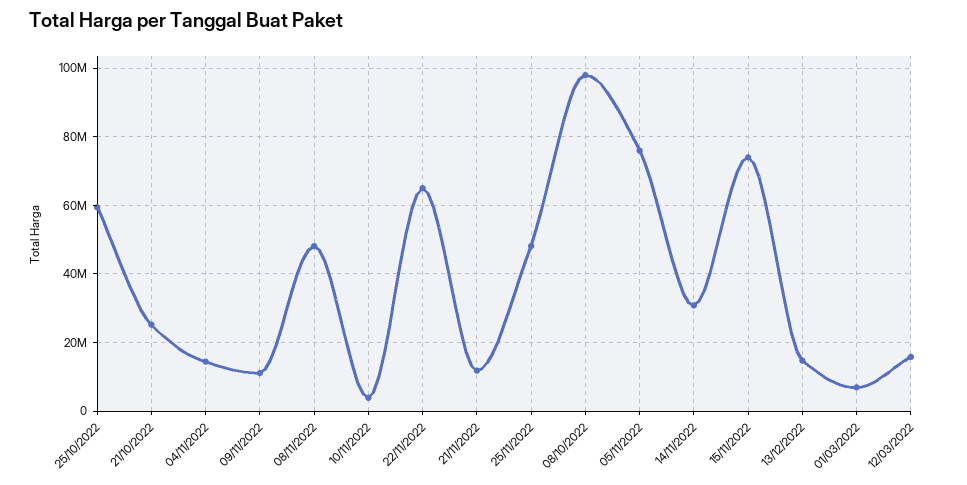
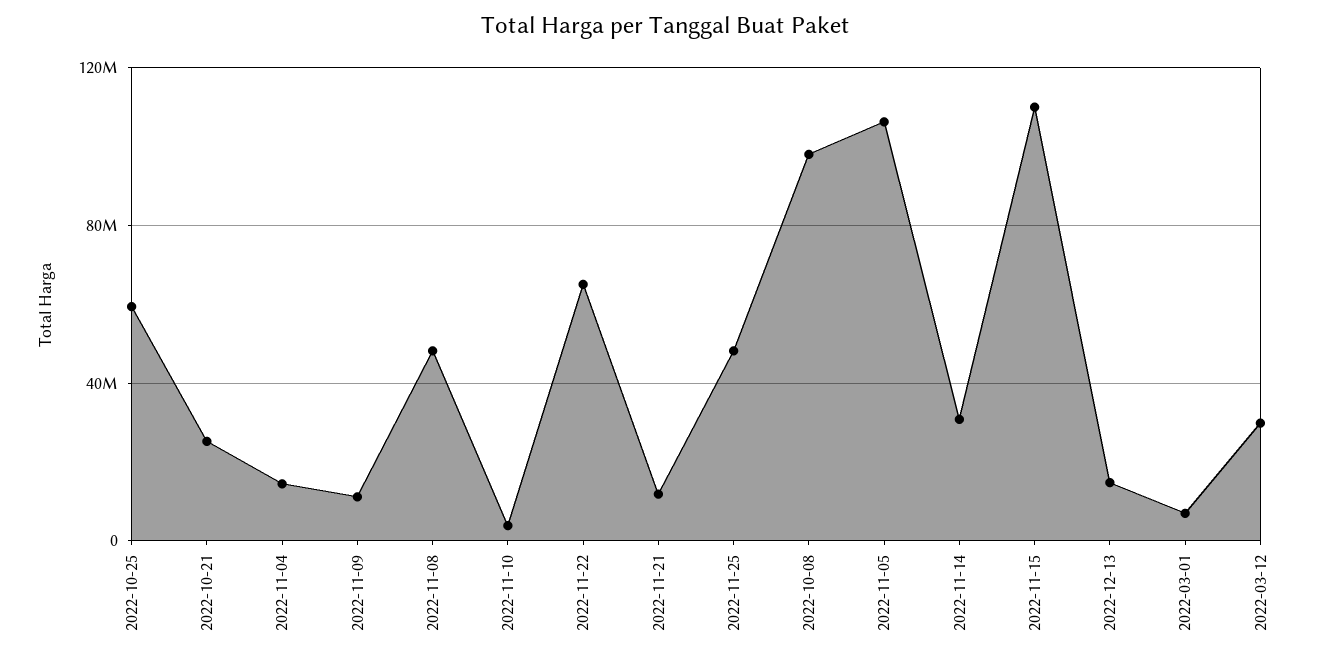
05/11/2022: 76000000 -> 105000000
15/11/2022: 74000000 -> 110000000
12/03/2022: 16000000 -> 30000000

